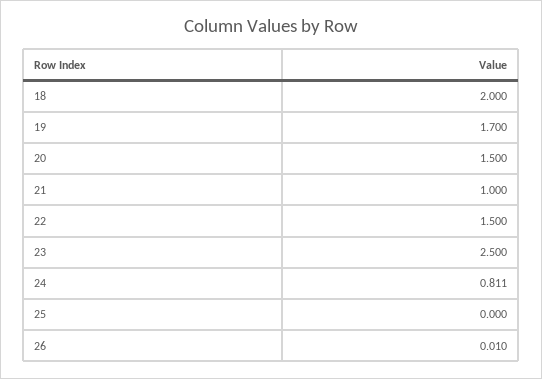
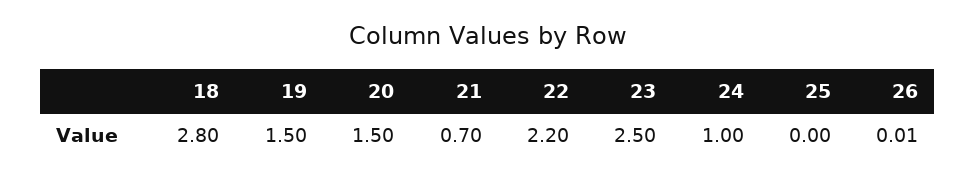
18: 2 -> 2.8
19: 1.7 -> 1.5
21: 1 -> 0.7
22: 1.5 -> 2.2
24: 0.811 -> 1

